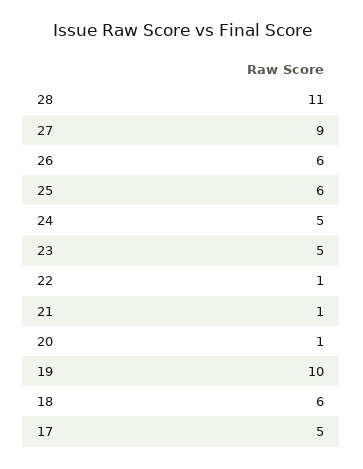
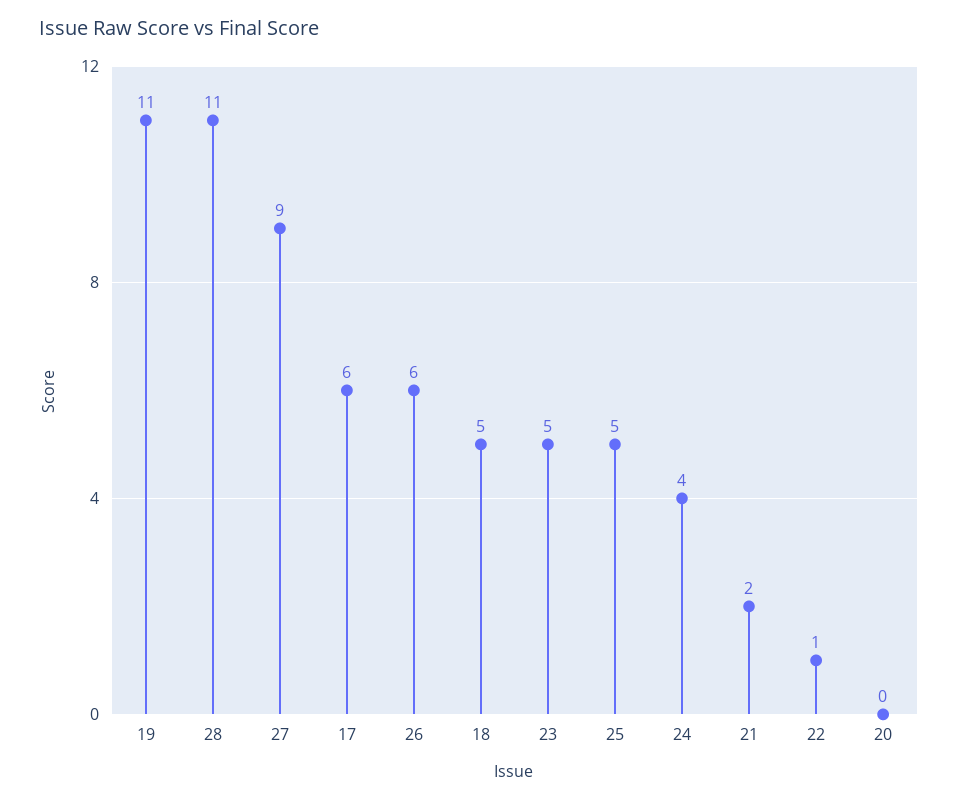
25: 6 -> 5
24: 5 -> 4
21: 1 -> 2
20: 1 -> 0
19: 10 -> 11
18: 6 -> 5
17: 5 -> 6

